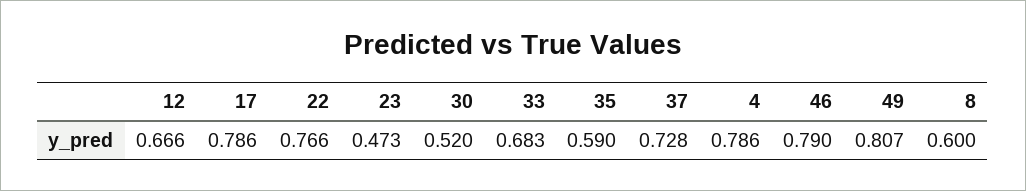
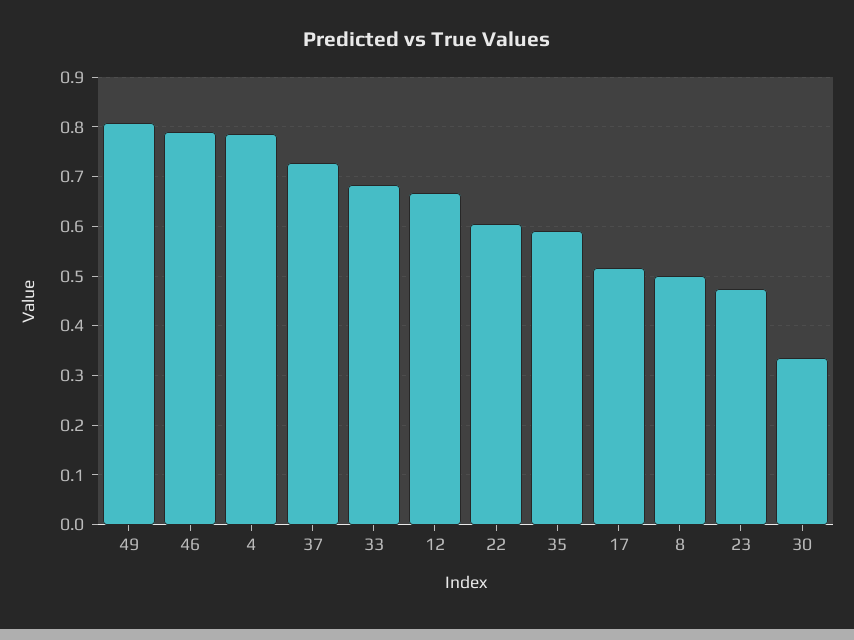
17: 0.786 -> 0.52
22: 0.766 -> 0.6
30: 0.52 -> 0.34
8: 0.6 -> 0.5

